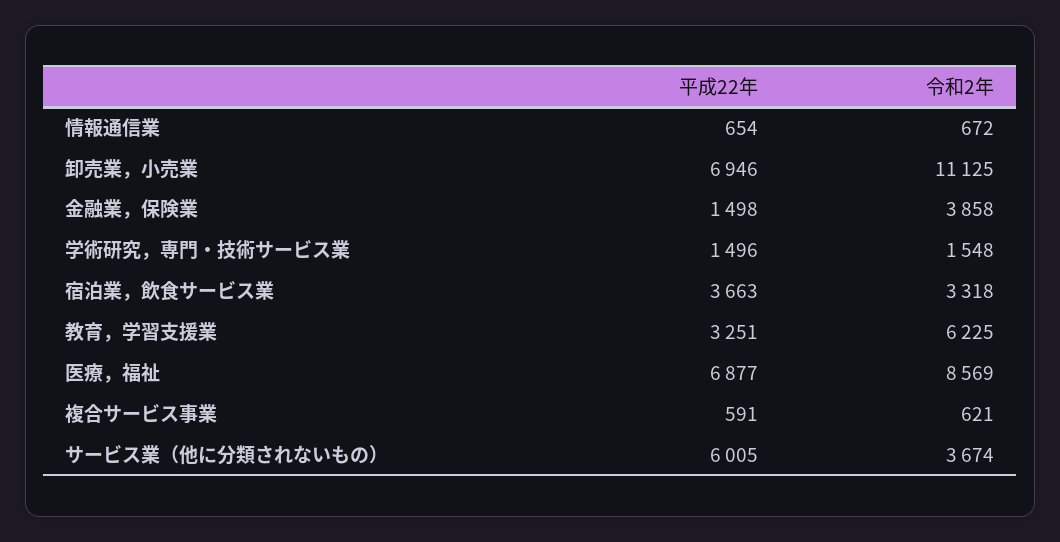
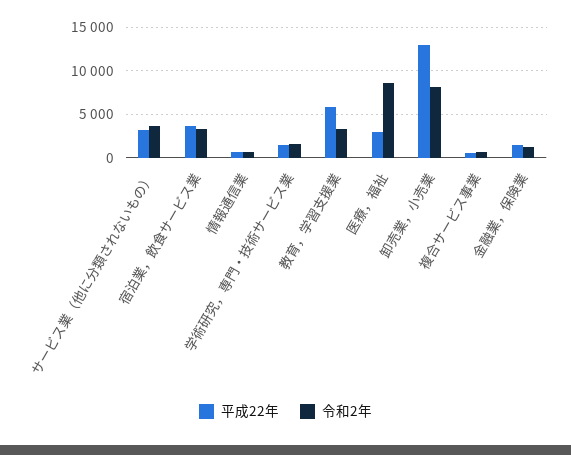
平成22年, 卸売業，小売業: 6946 -> 13000
令和2年, 卸売業，小売業: 11125 -> 8000
令和2年, 金融業，保険業: 3858 -> 1000
平成22年, 教育，学習支援業: 3251 -> 6000
令和2年, 教育，学習支援業: 6225 -> 3000
平成22年, 医療，福祉: 6877 -> 3000
平成22年, サービス業（他に分類されないもの）: 6005 -> 3000

